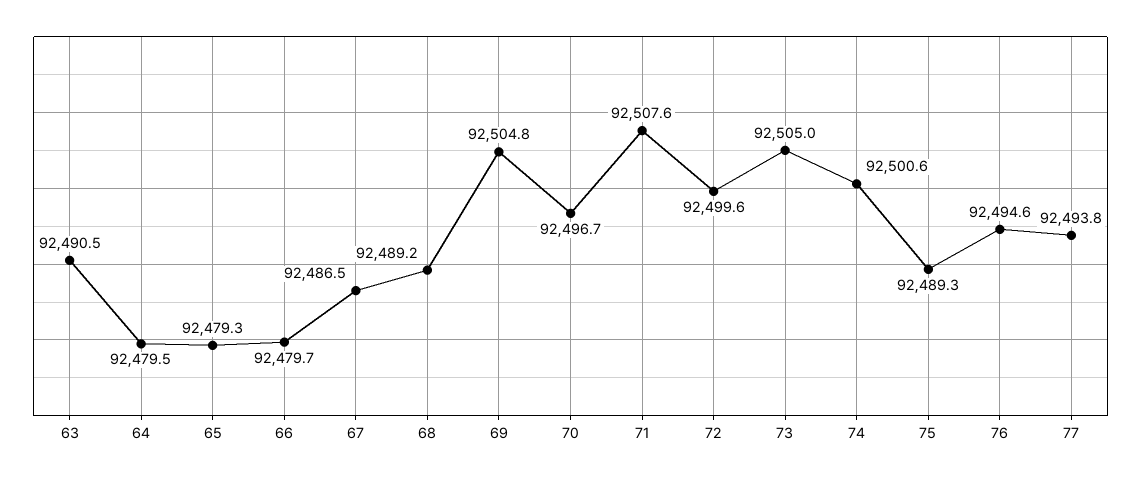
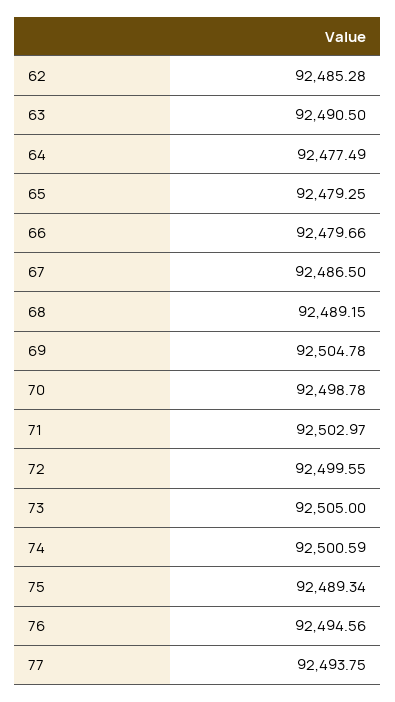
64: 92479.5 -> 92477.49
70: 92496.7 -> 92498.78
71: 92507.6 -> 92502.97
62: none -> 92485.28

